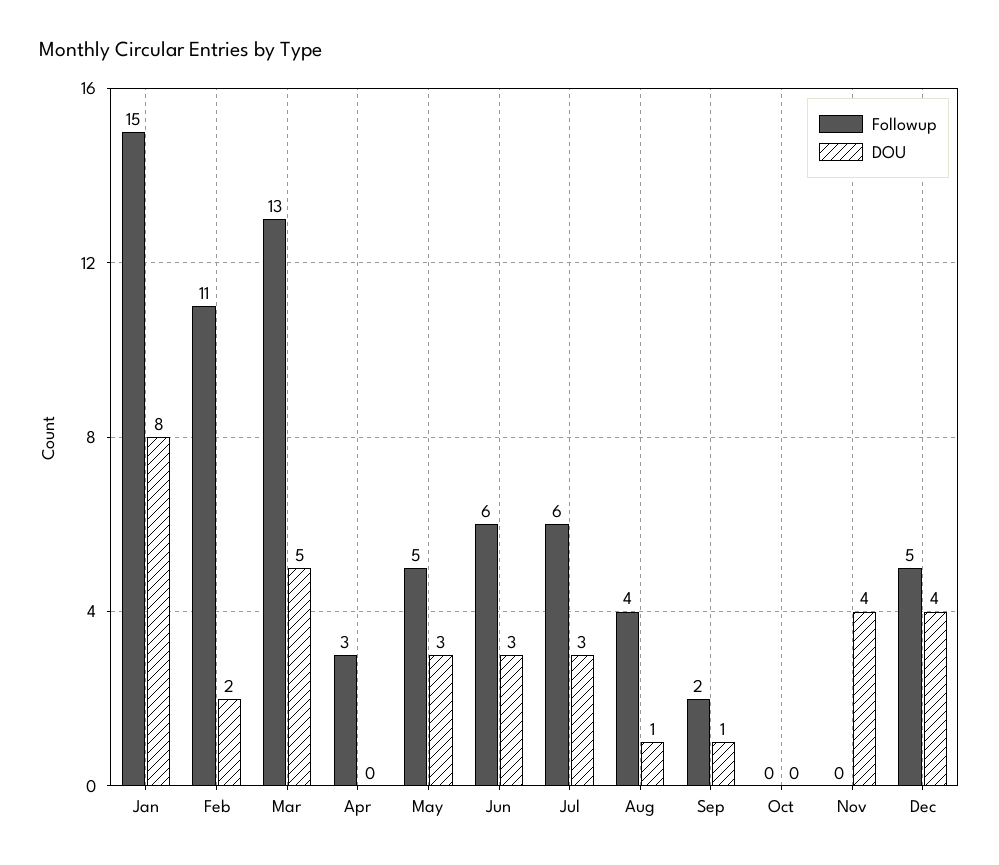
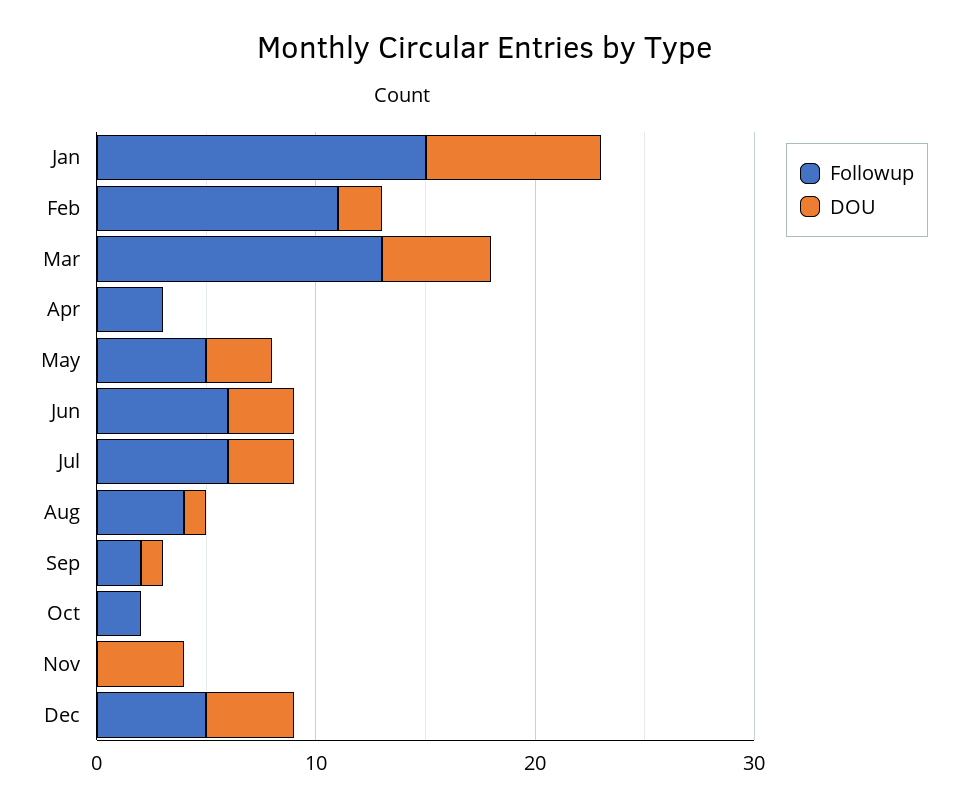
Followup, Oct: 0 -> 2

